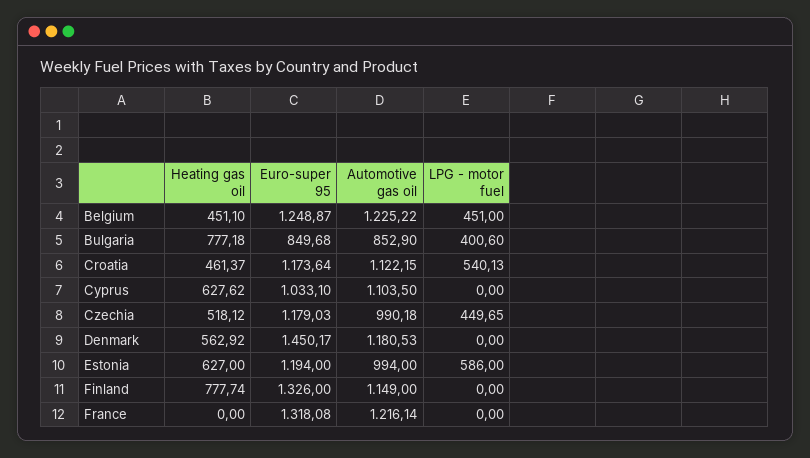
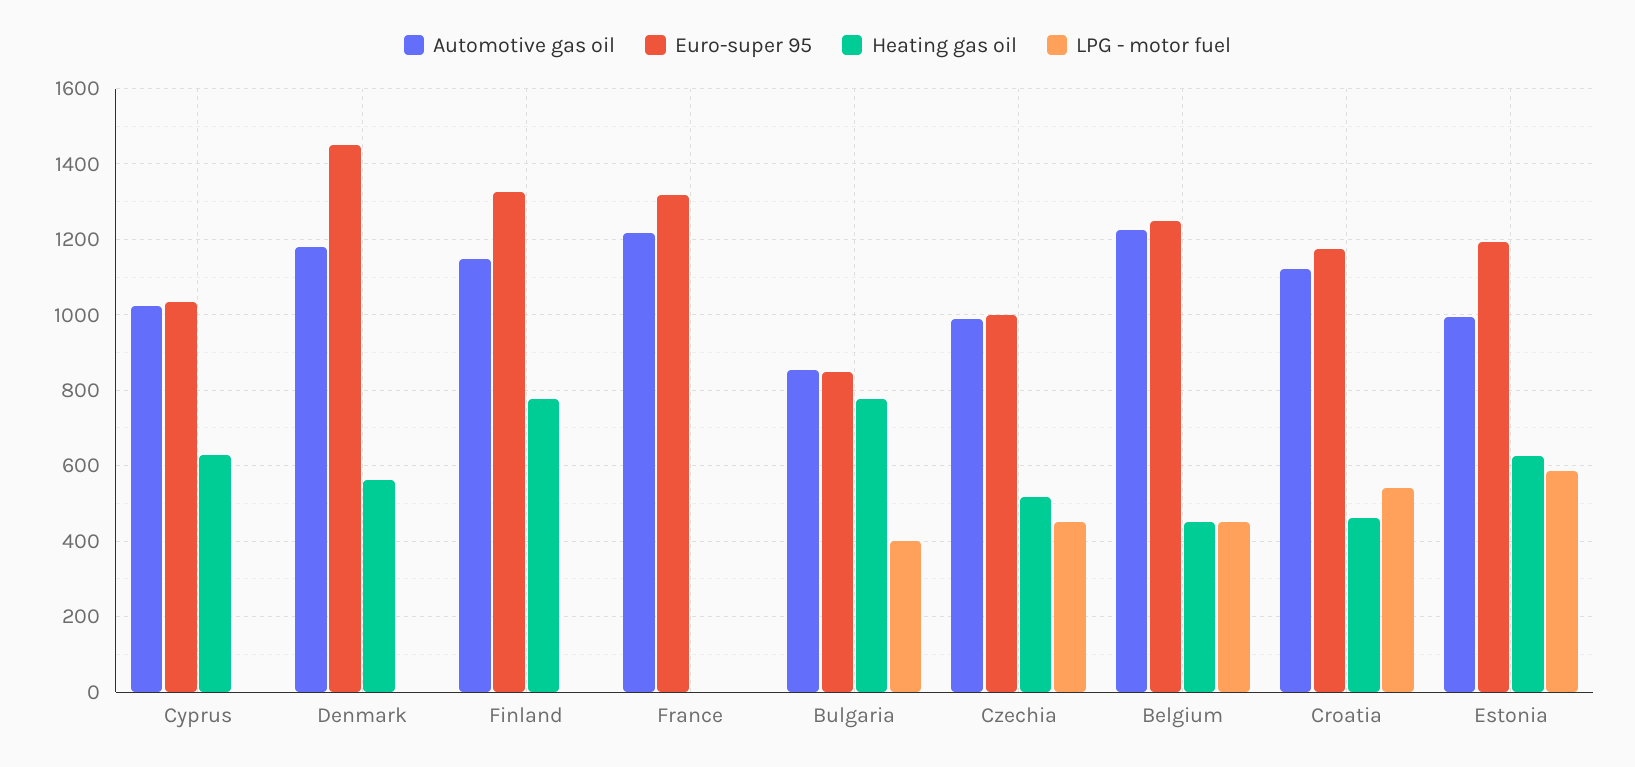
Automotive gas oil, Cyprus: 1103.5 -> 1020
Euro-super 95, Czechia: 1179.03 -> 1000

